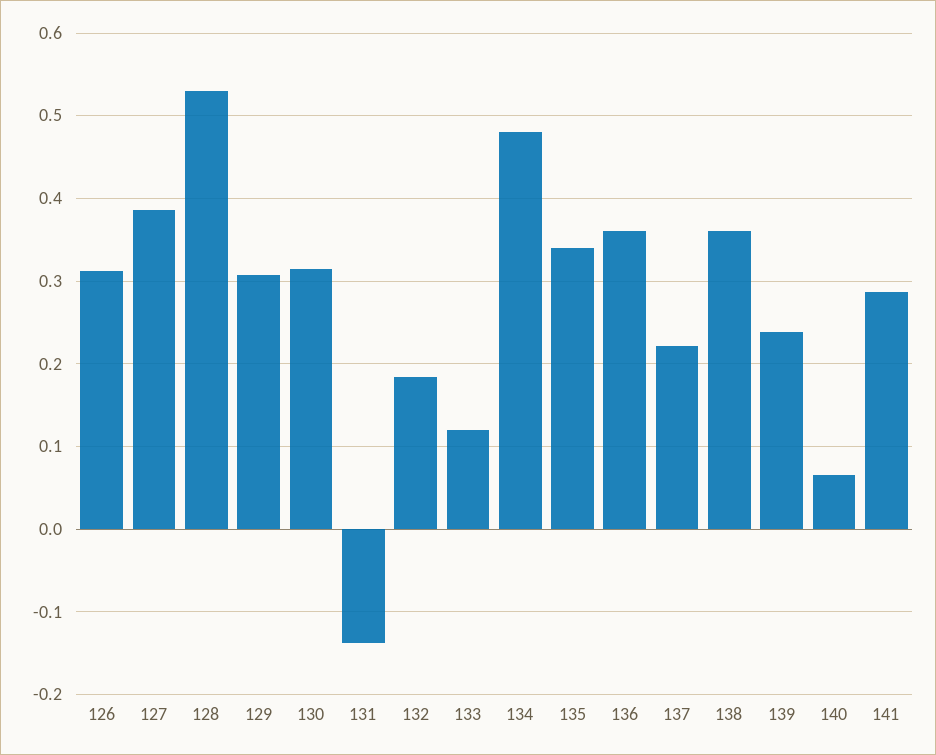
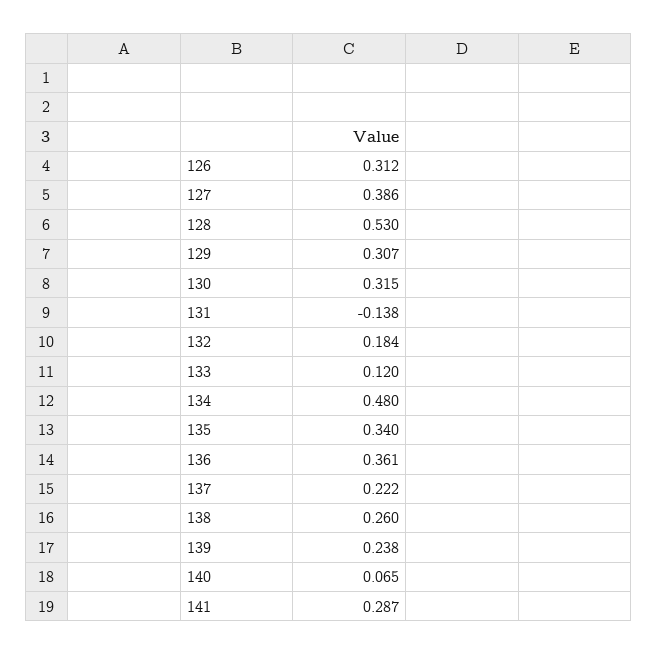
138: 0.36 -> 0.26

